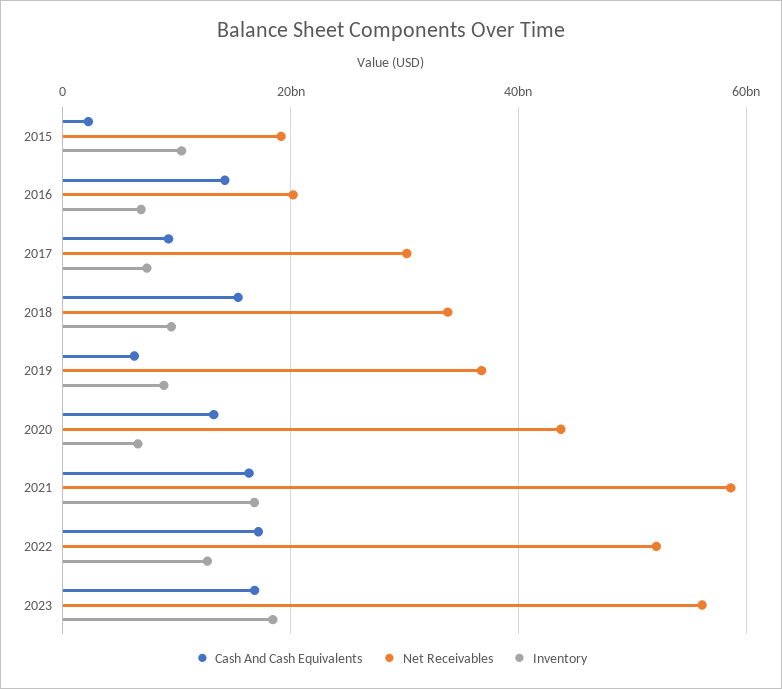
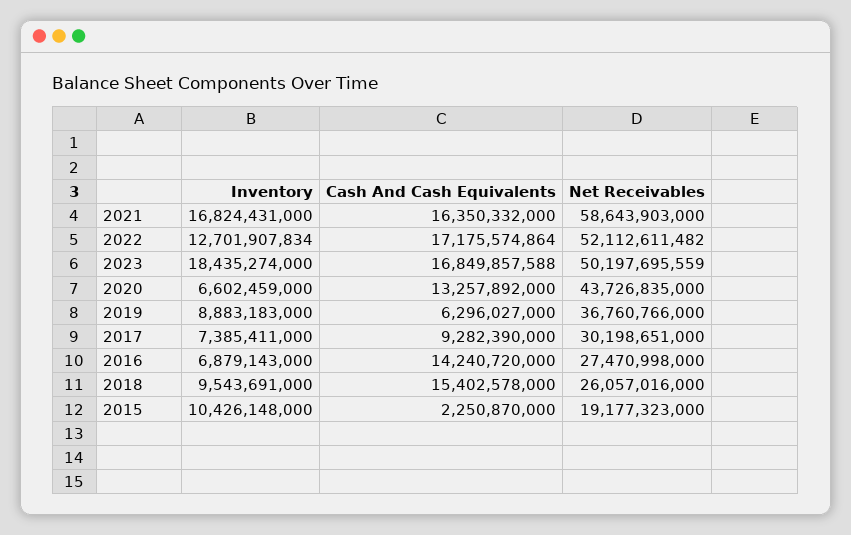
Net Receivables, 2016: 20000000000 -> 27470998000
Net Receivables, 2018: 34000000000 -> 26057016000
Net Receivables, 2023: 56000000000 -> 50197695559

